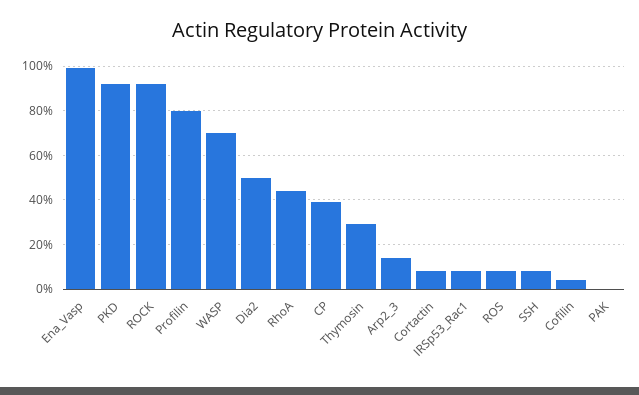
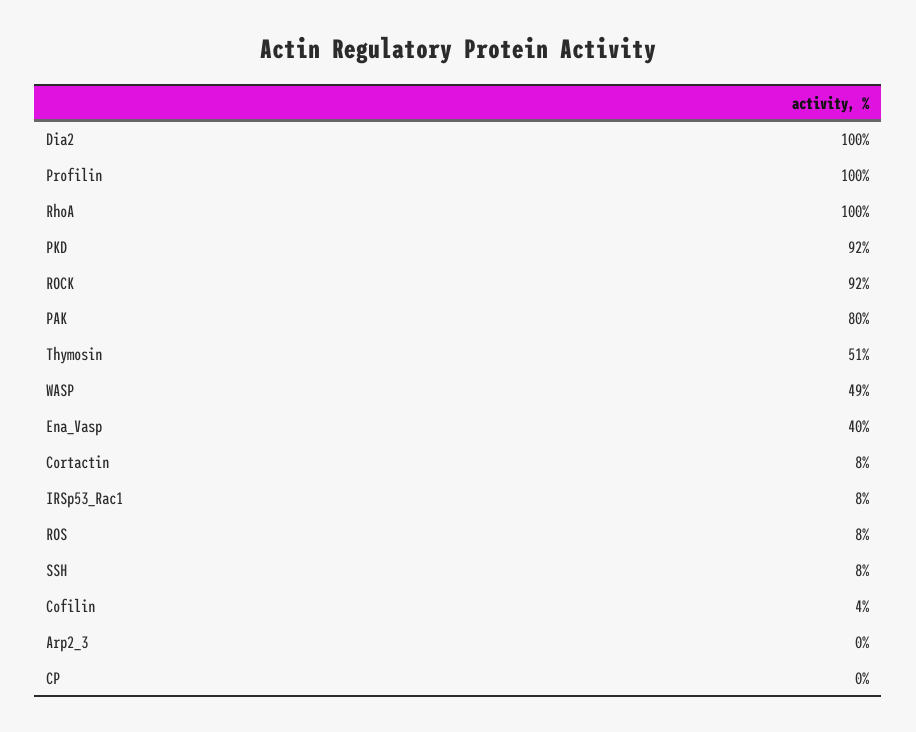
Ena_Vasp: 100 -> 40
Profilin: 80 -> 100
WASP: 70 -> 49
Dia2: 50 -> 100
RhoA: 45 -> 100
CP: 40 -> 0
Thymosin: 30 -> 51
Arp2_3: 15 -> 0
PAK: 0 -> 80

